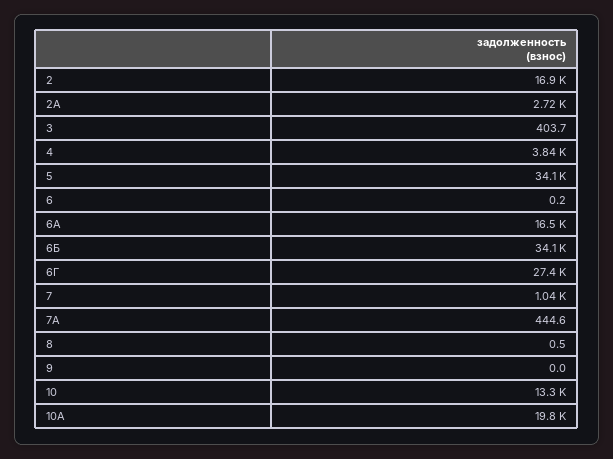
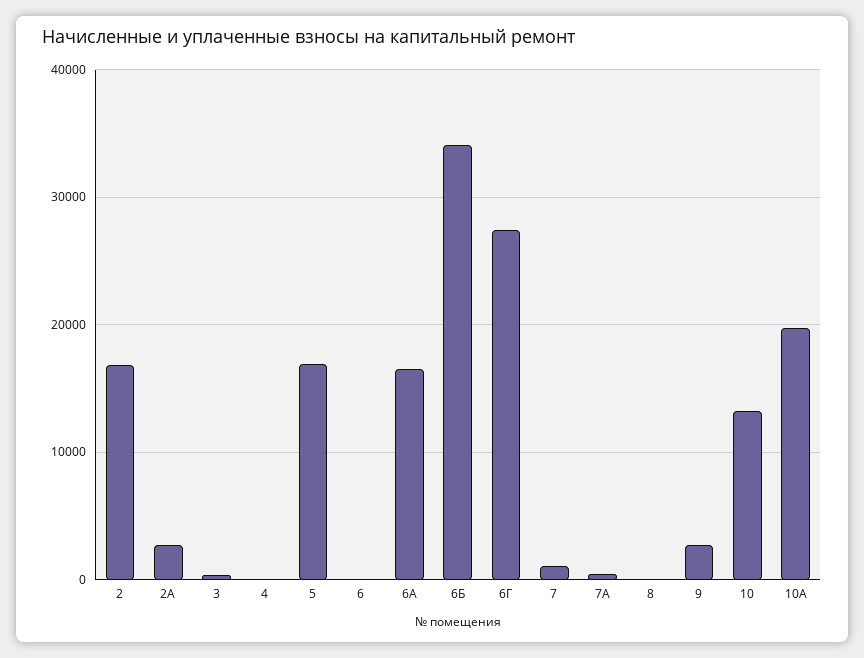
4: 3840 -> 0
5: 34100 -> 17000
9: 0 -> 3000

